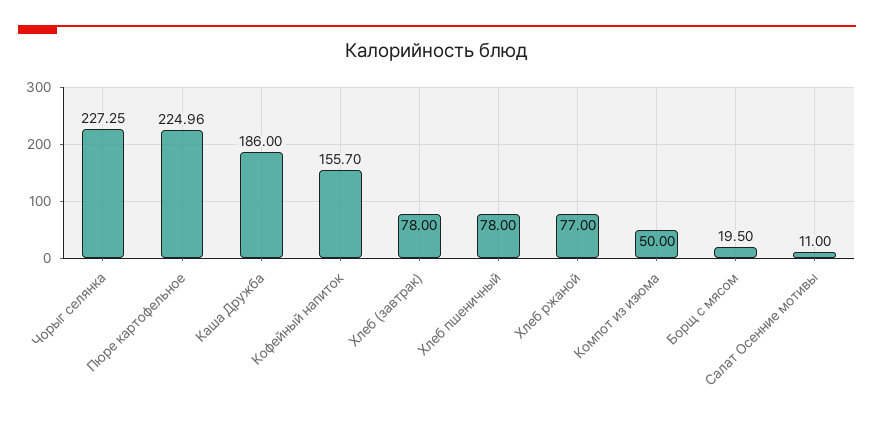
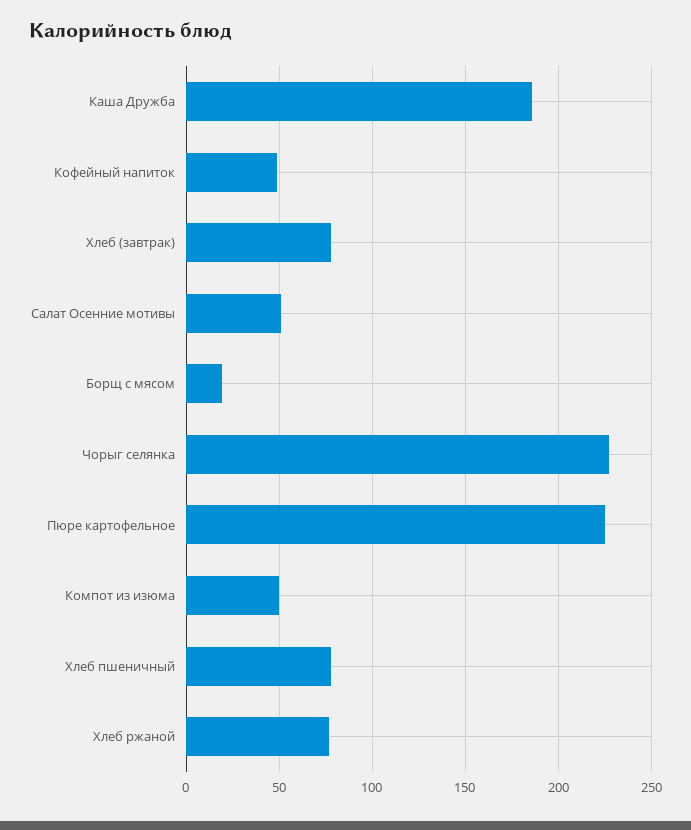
Кофейный напиток: 155.7 -> 50
Салат Осенние мотивы: 11 -> 50

